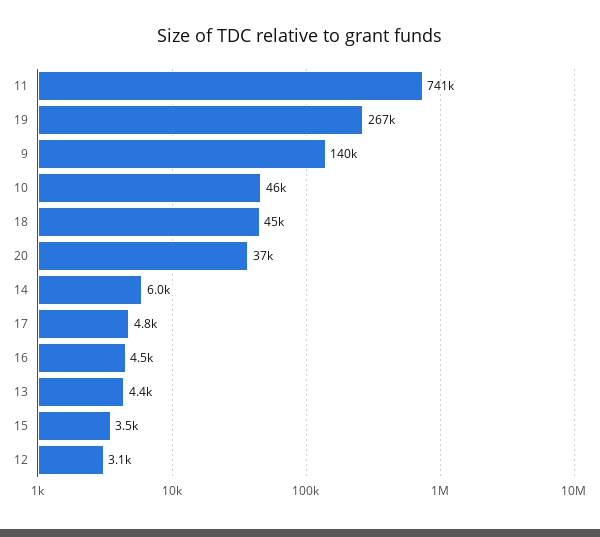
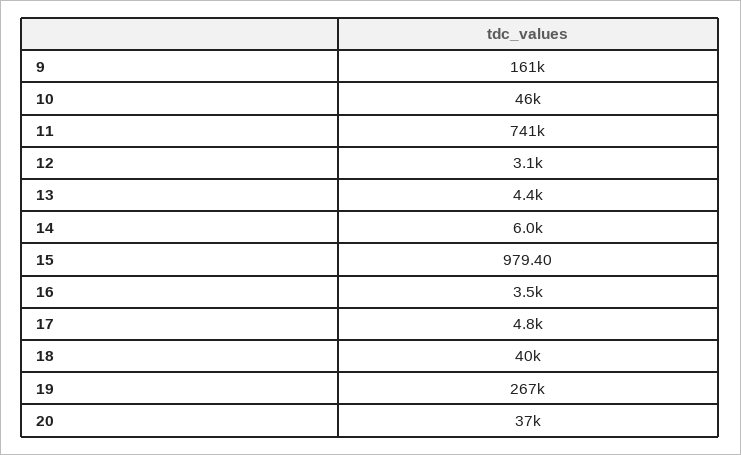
9: 140000 -> 161000
18: 45000 -> 40000
16: 4500 -> 3500
15: 3500 -> 979.4

